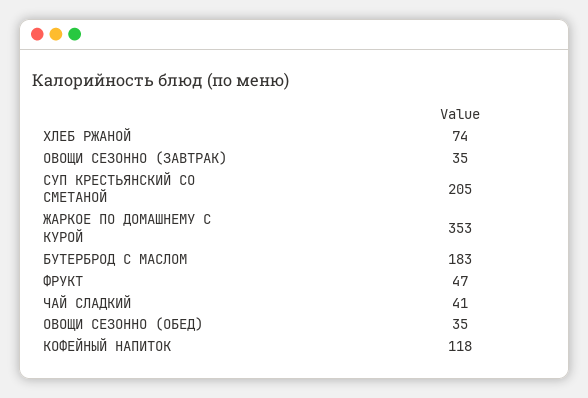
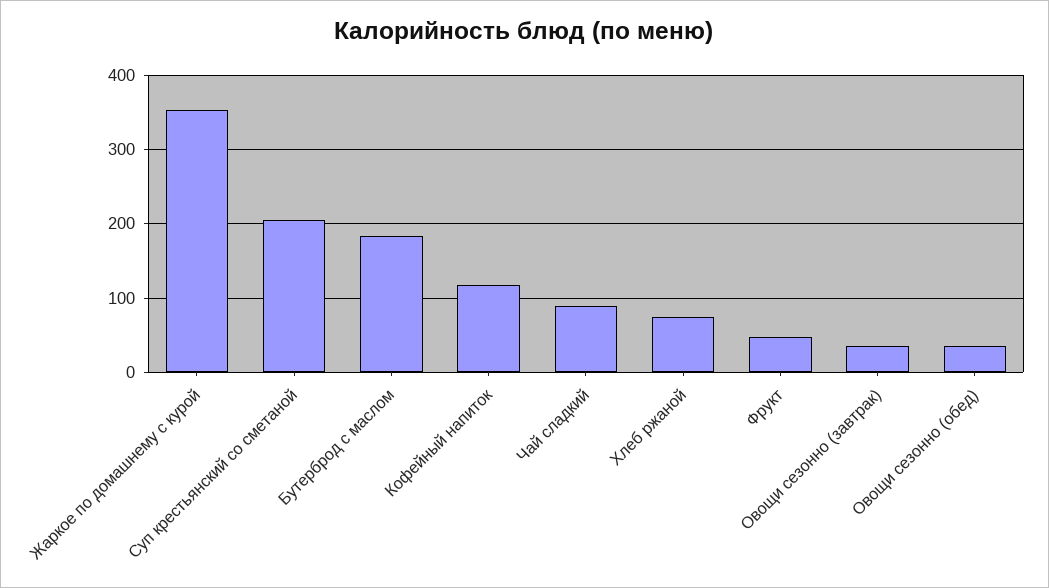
ЧАЙ СЛАДКИЙ: 41 -> 90

